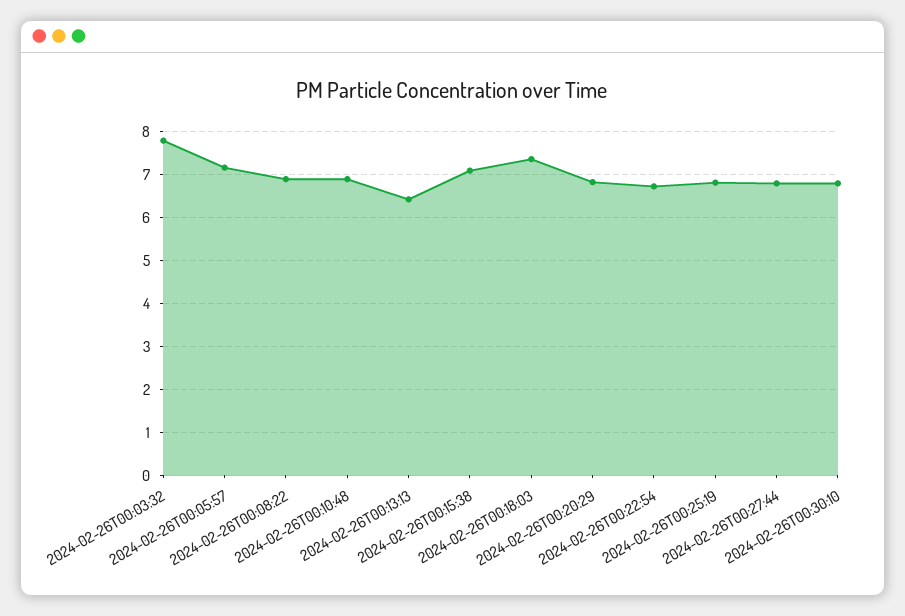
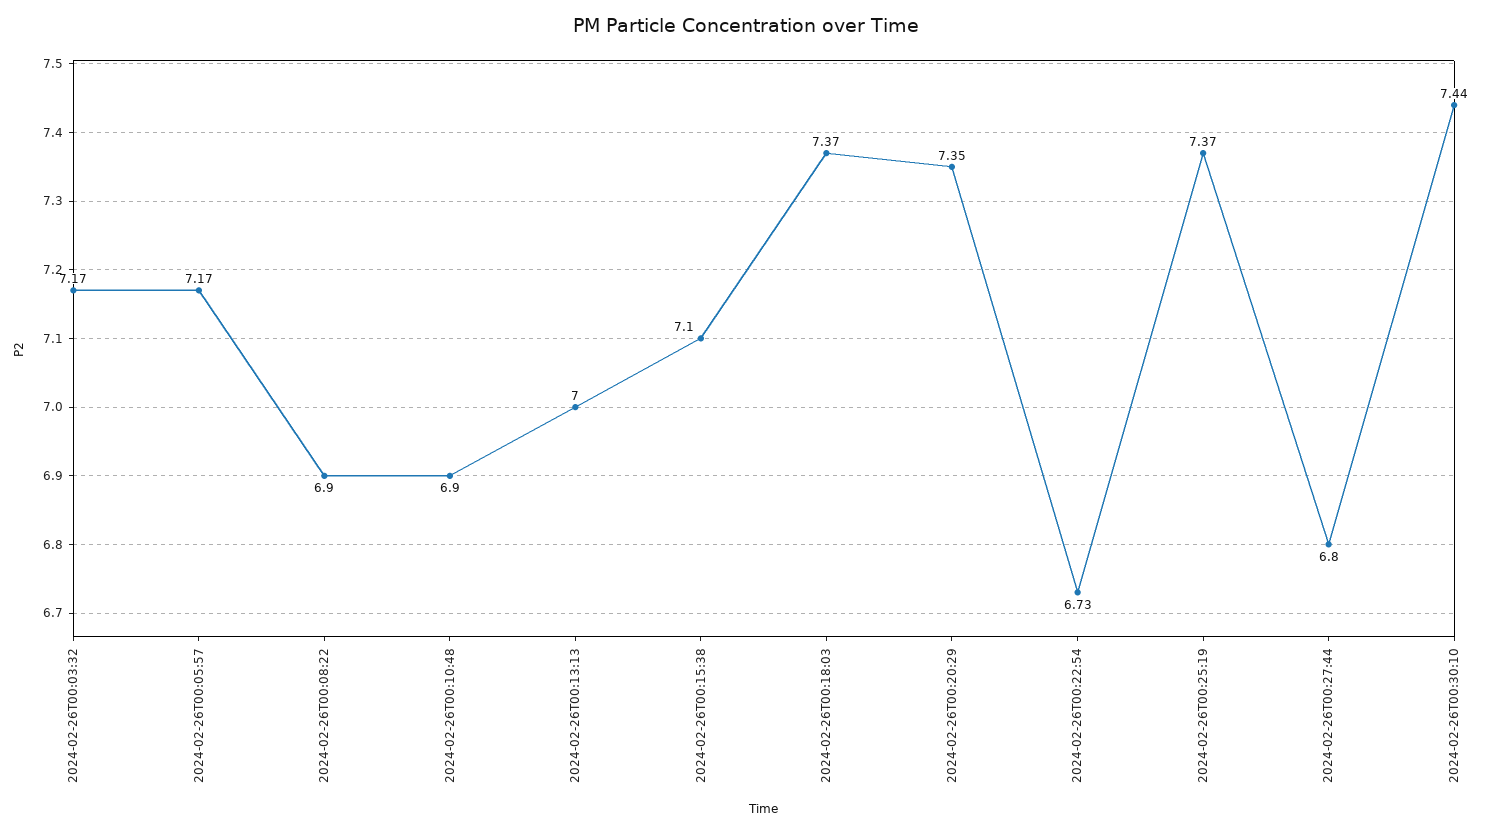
2024-02-26T00:03:32: 7.8 -> 7.17
2024-02-26T00:13:13: 6.4 -> 7
2024-02-26T00:20:29: 6.8 -> 7.35
2024-02-26T00:25:19: 6.8 -> 7.37
2024-02-26T00:30:10: 6.8 -> 7.44

